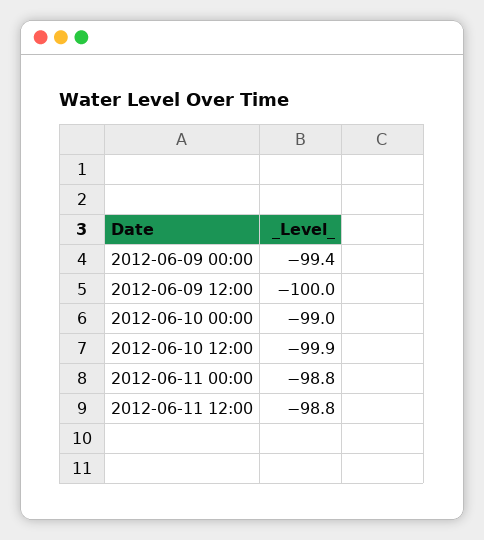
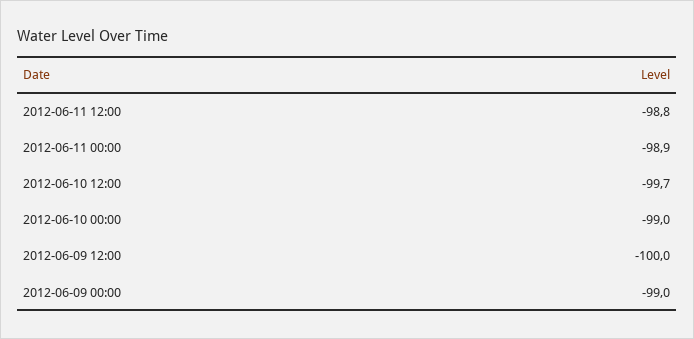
2012-06-09 00:00: -99.4 -> -99
2012-06-10 12:00: -99.9 -> -99.7
2012-06-11 00:00: -98.8 -> -98.9

